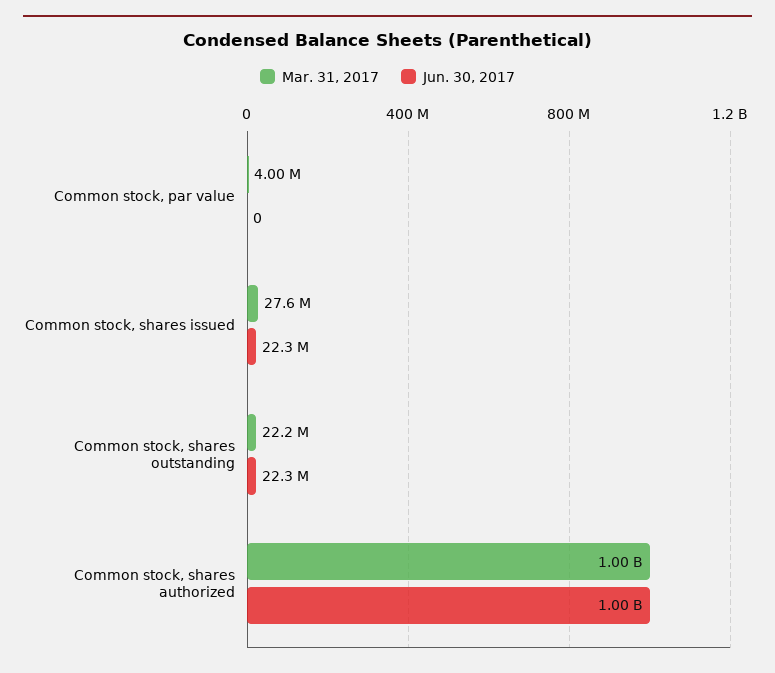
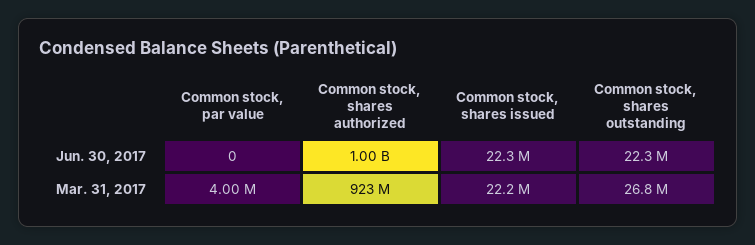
Mar. 31, 2017, Common stock, shares issued: 27600000 -> 22200000
Mar. 31, 2017, Common stock, shares outstanding: 22200000 -> 26800000
Mar. 31, 2017, Common stock, shares authorized: 1000000000 -> 923000000

